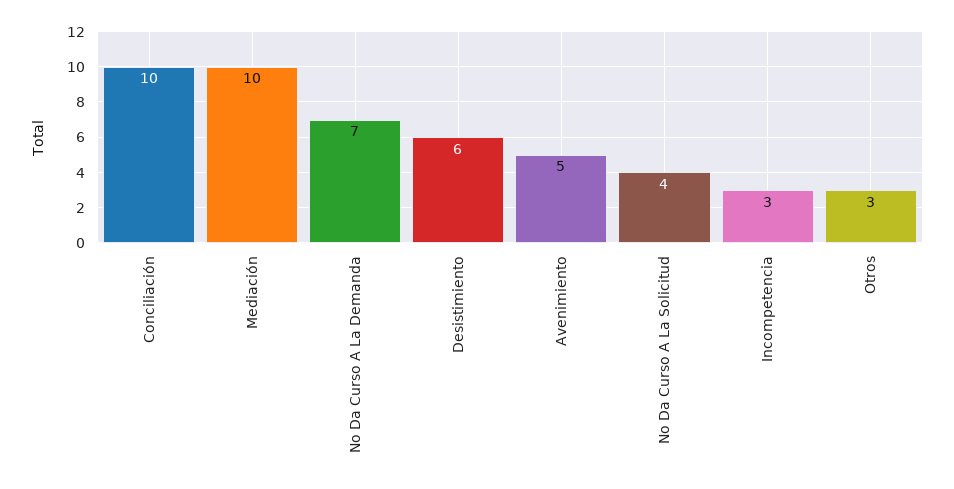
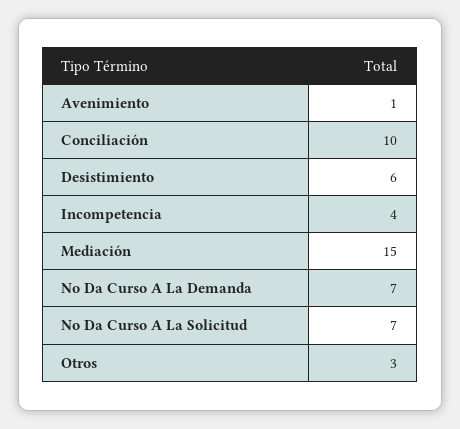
Mediación: 10 -> 15
Avenimiento: 5 -> 1
No Da Curso A La Solicitud: 4 -> 7
Incompetencia: 3 -> 4

